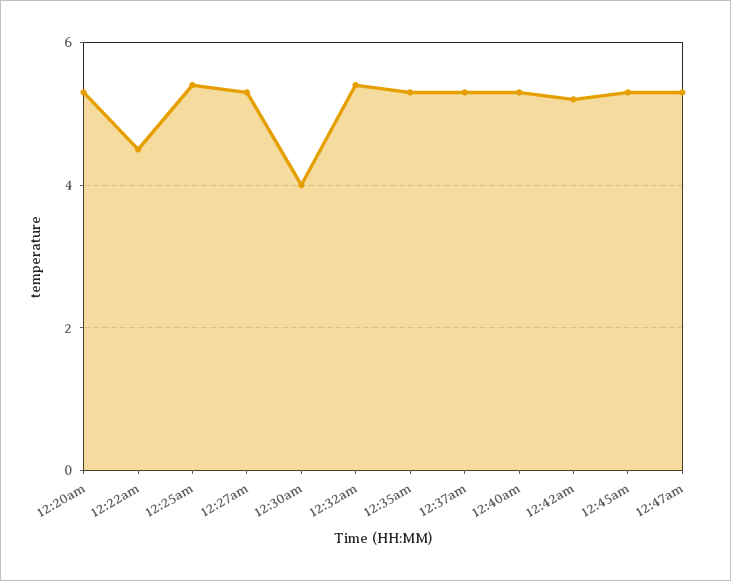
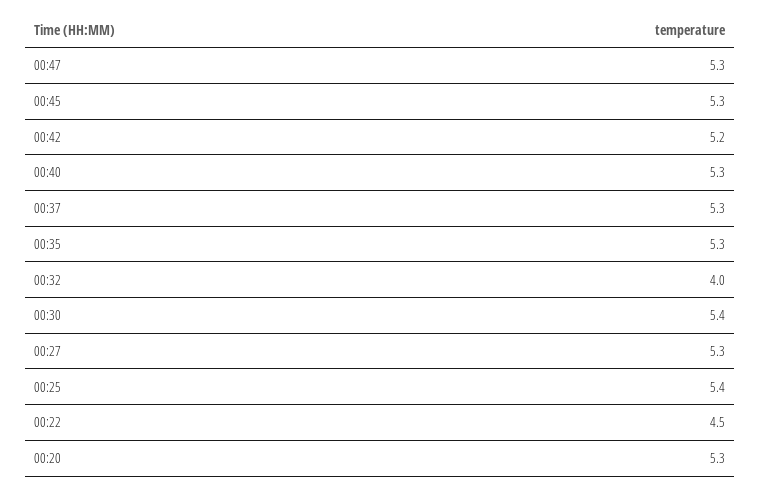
12:30am: 4 -> 5.4
12:32am: 5.5 -> 4

